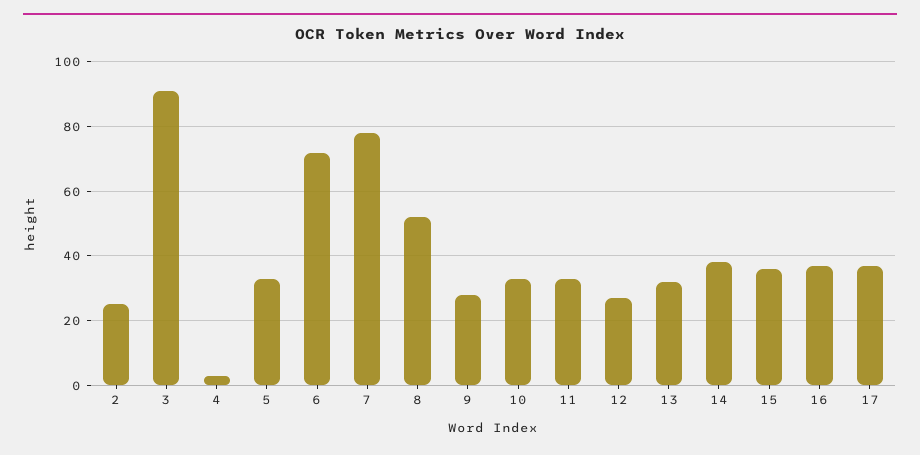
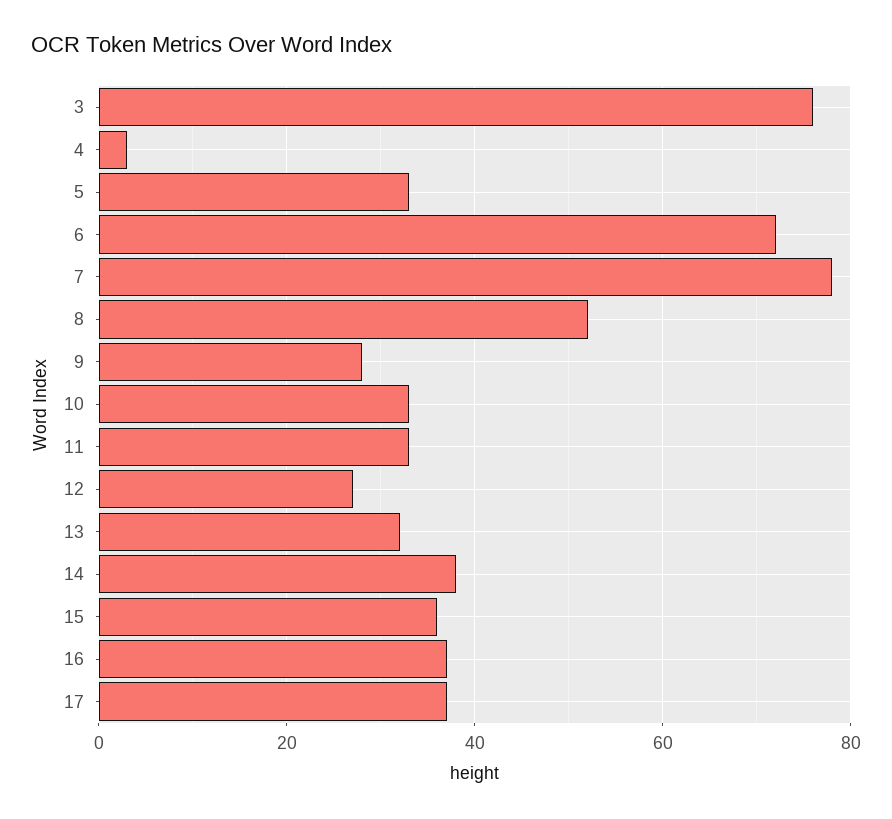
2: 25 -> none
3: 90 -> 75

